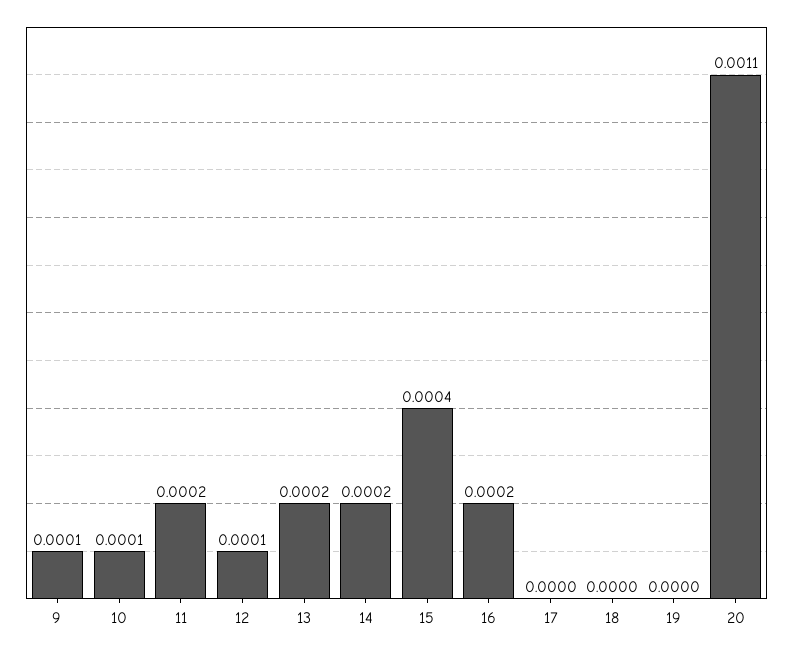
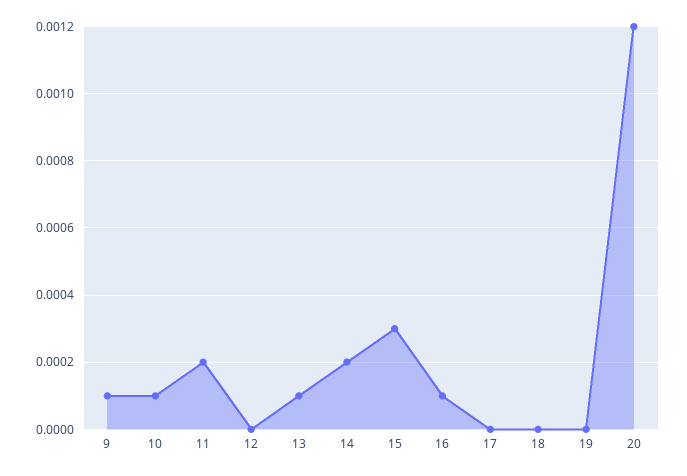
12: 0.0001 -> 0
13: 0.0002 -> 0.0001
15: 0.0004 -> 0.0003
16: 0.0002 -> 0.0001
20: 0.0011 -> 0.0012

